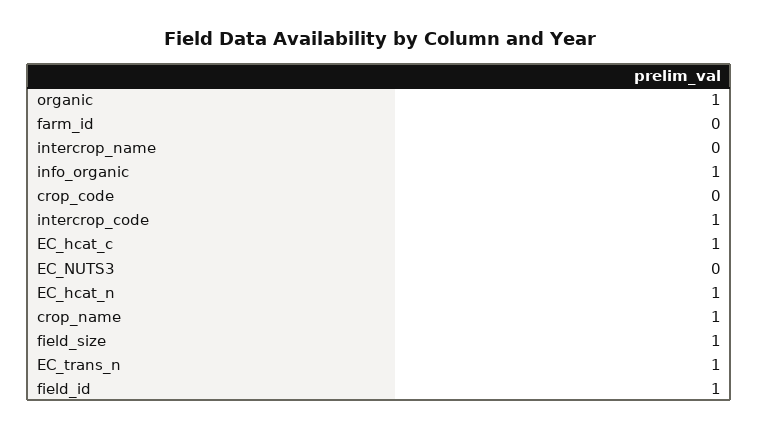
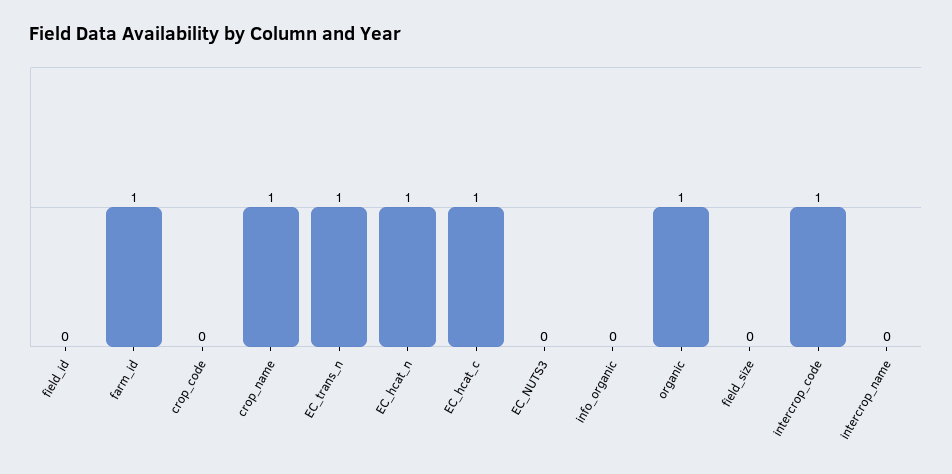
farm_id: 0 -> 1
info_organic: 1 -> 0
field_size: 1 -> 0
field_id: 1 -> 0

